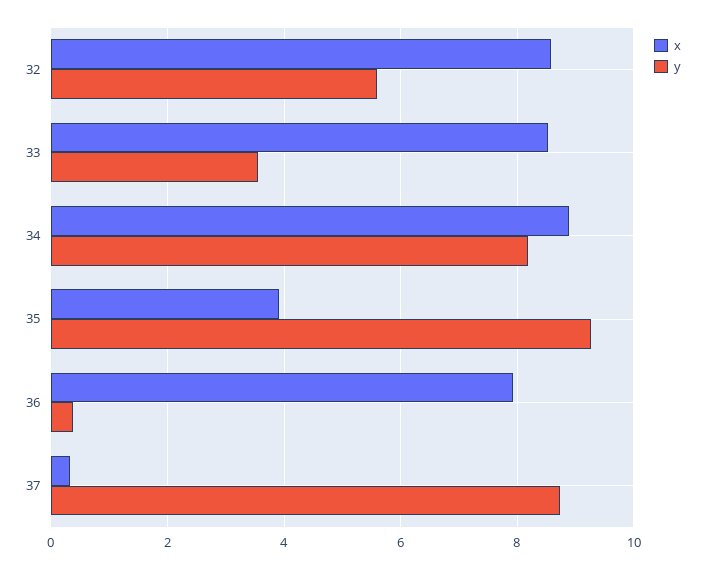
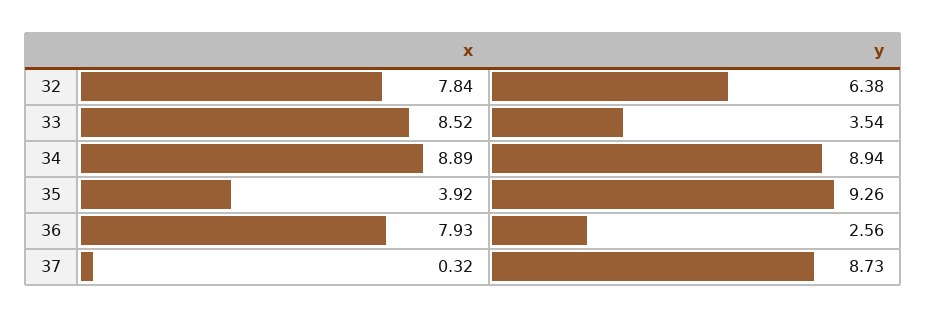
x, 32: 8.6 -> 7.84
y, 32: 5.6 -> 6.38
y, 34: 8.2 -> 8.94
y, 36: 0.4 -> 2.56

